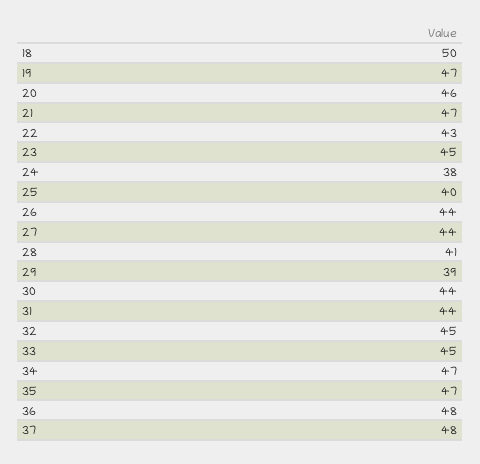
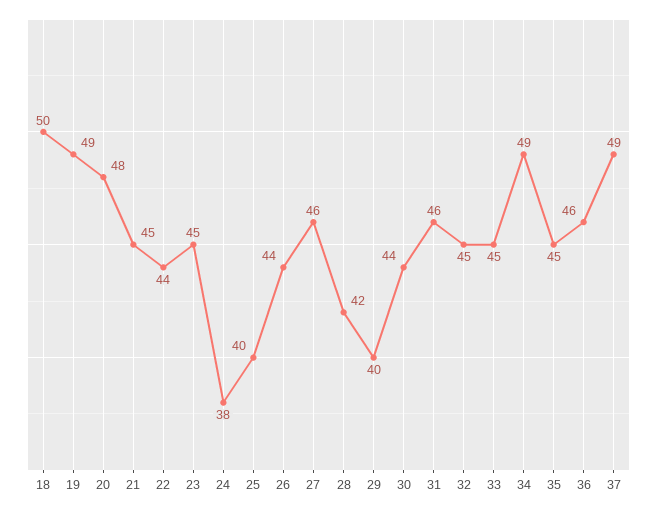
19: 47 -> 49
20: 46 -> 48
21: 47 -> 45
22: 43 -> 44
27: 44 -> 46
28: 41 -> 42
29: 39 -> 40
31: 44 -> 46
34: 47 -> 49
35: 47 -> 45
36: 48 -> 46
37: 48 -> 49

